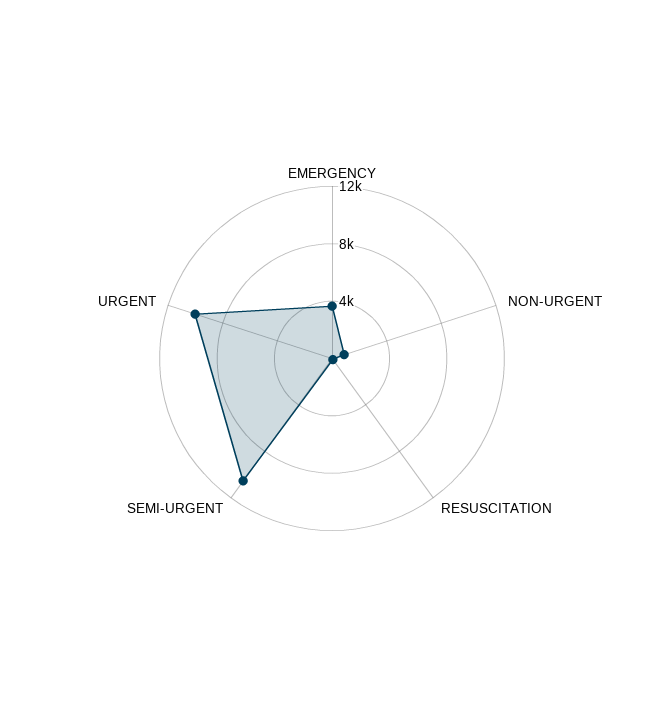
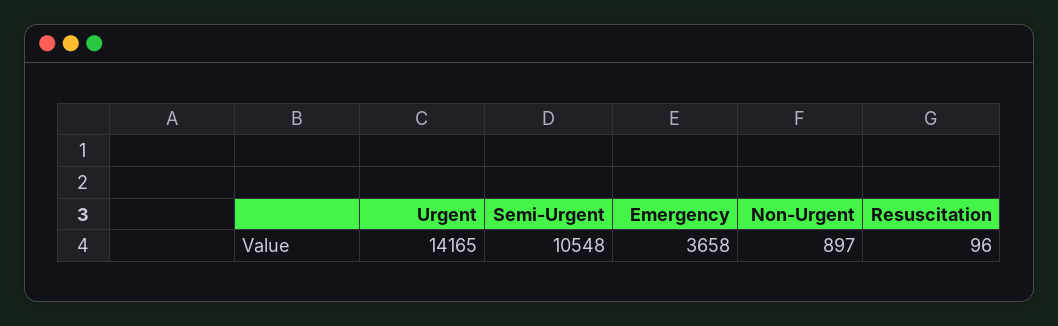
URGENT: 10000 -> 14165

